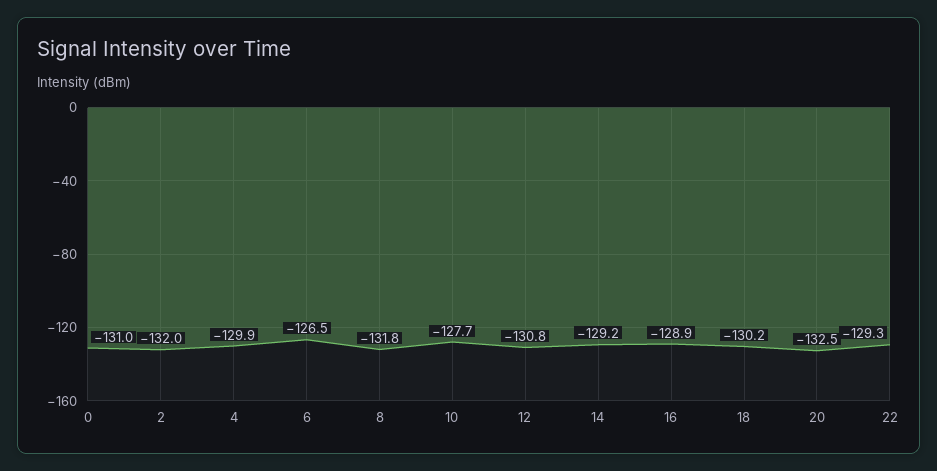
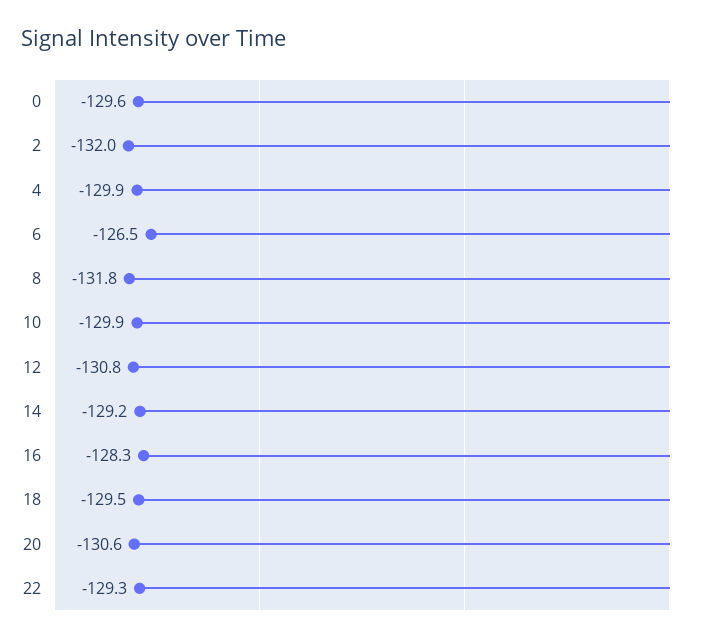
0: -131 -> -129.6
10: -127.7 -> -129.9
16: -128.9 -> -128.3
18: -130.2 -> -129.5
20: -132.5 -> -130.6

